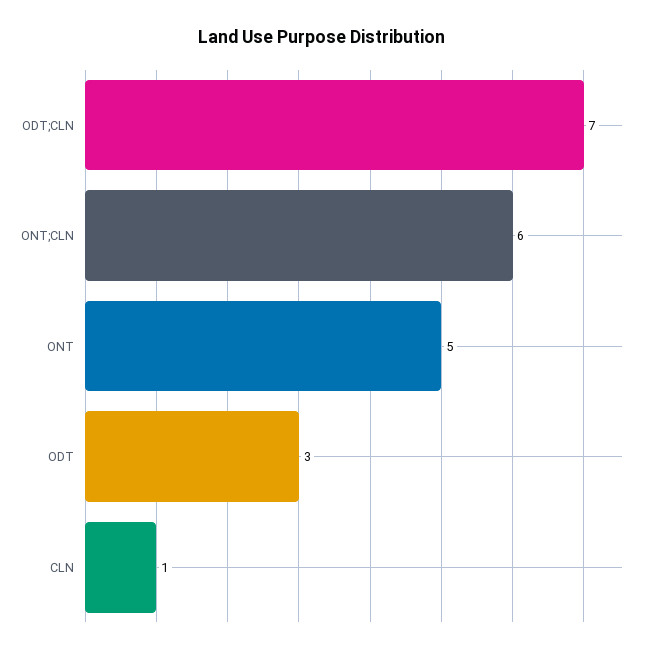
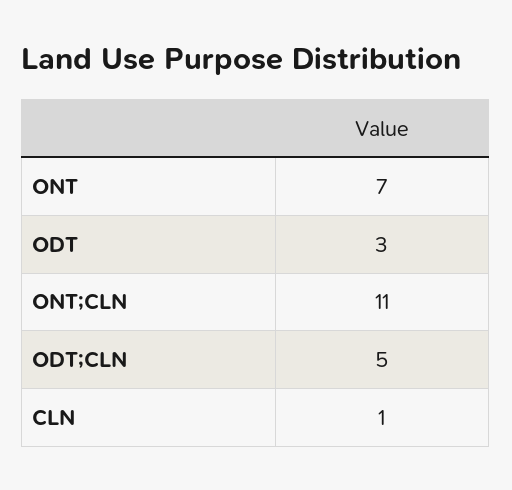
ODT;CLN: 7 -> 5
ONT;CLN: 6 -> 11
ONT: 5 -> 7

